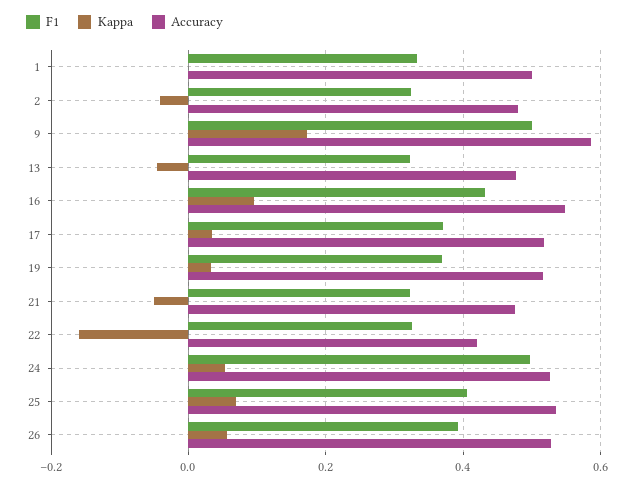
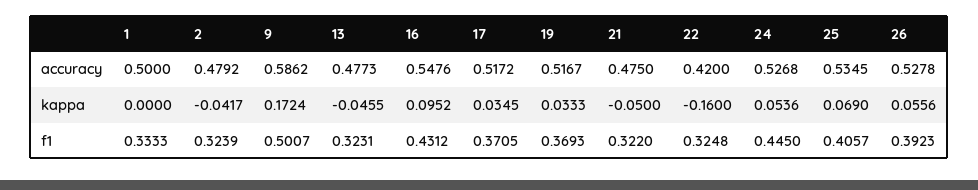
F1, 24: 0.5 -> 0.445

